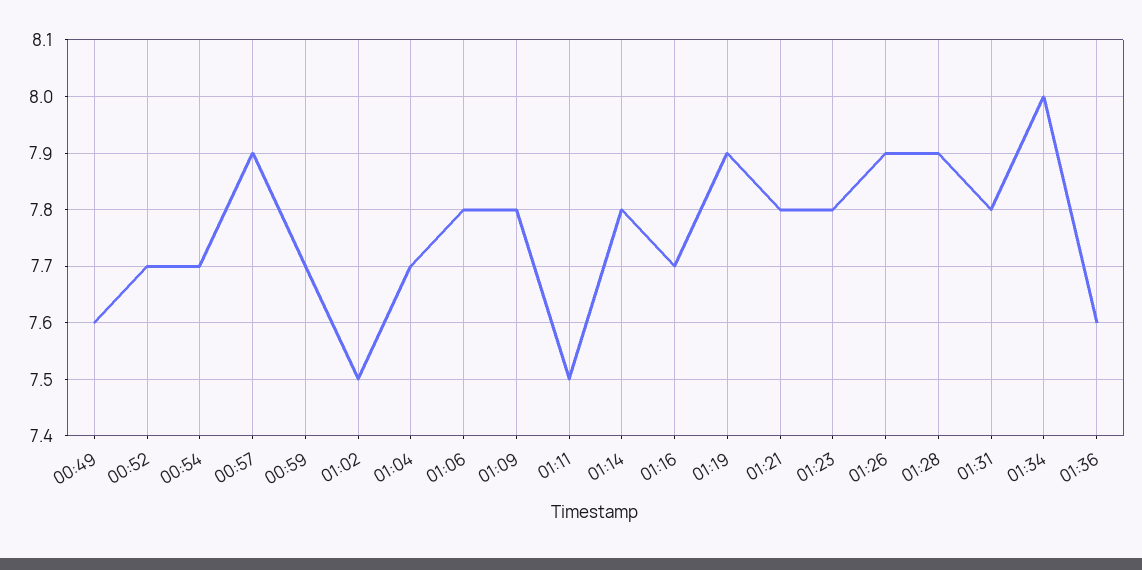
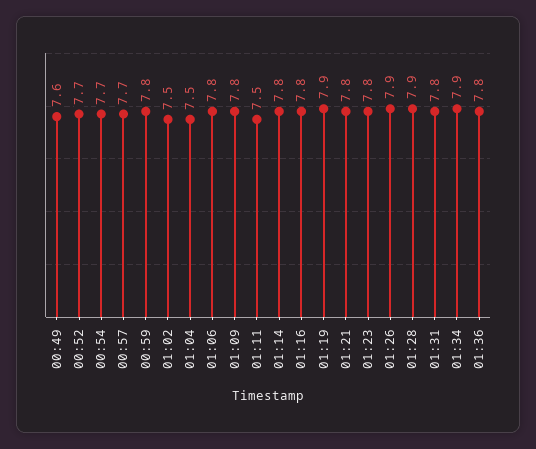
00:57: 7.9 -> 7.7
00:59: 7.7 -> 7.8
01:04: 7.7 -> 7.5
01:16: 7.7 -> 7.8
01:34: 8 -> 7.9
01:36: 7.6 -> 7.8

